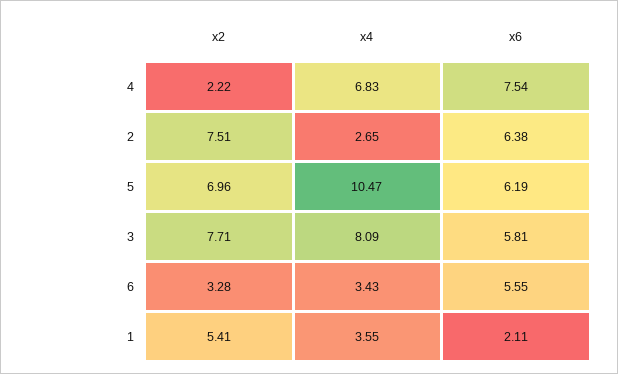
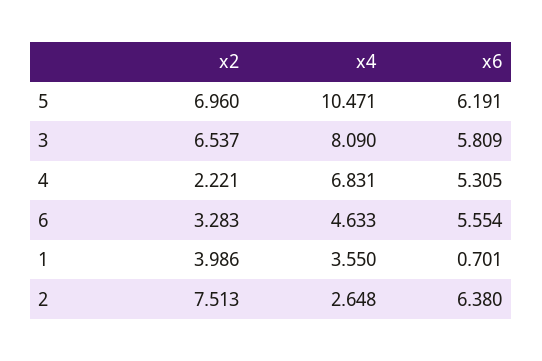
x6, 4: 7.54 -> 5.305
x2, 3: 7.71 -> 6.537
x4, 6: 3.43 -> 4.633
x2, 1: 5.41 -> 3.986
x6, 1: 2.11 -> 0.701

